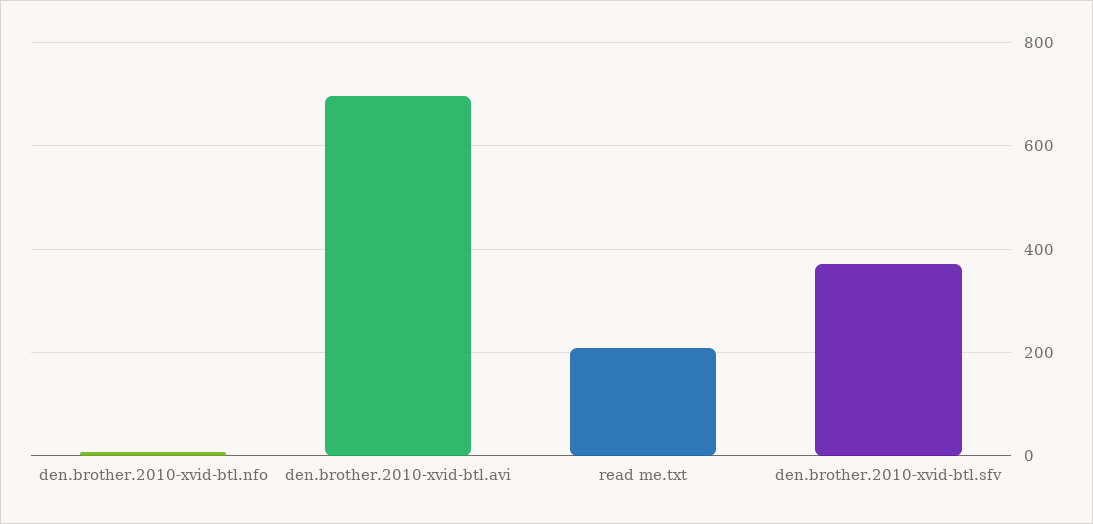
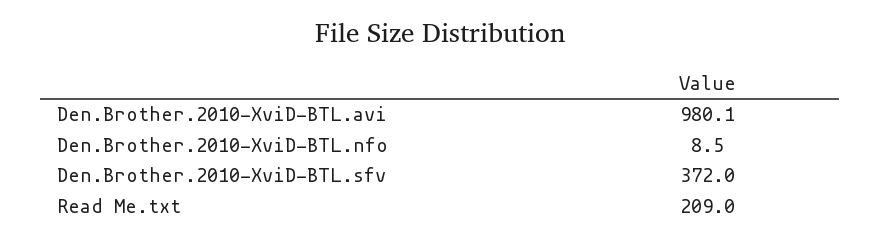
den.brother.2010-xvid-btl.avi: 700 -> 980.1

